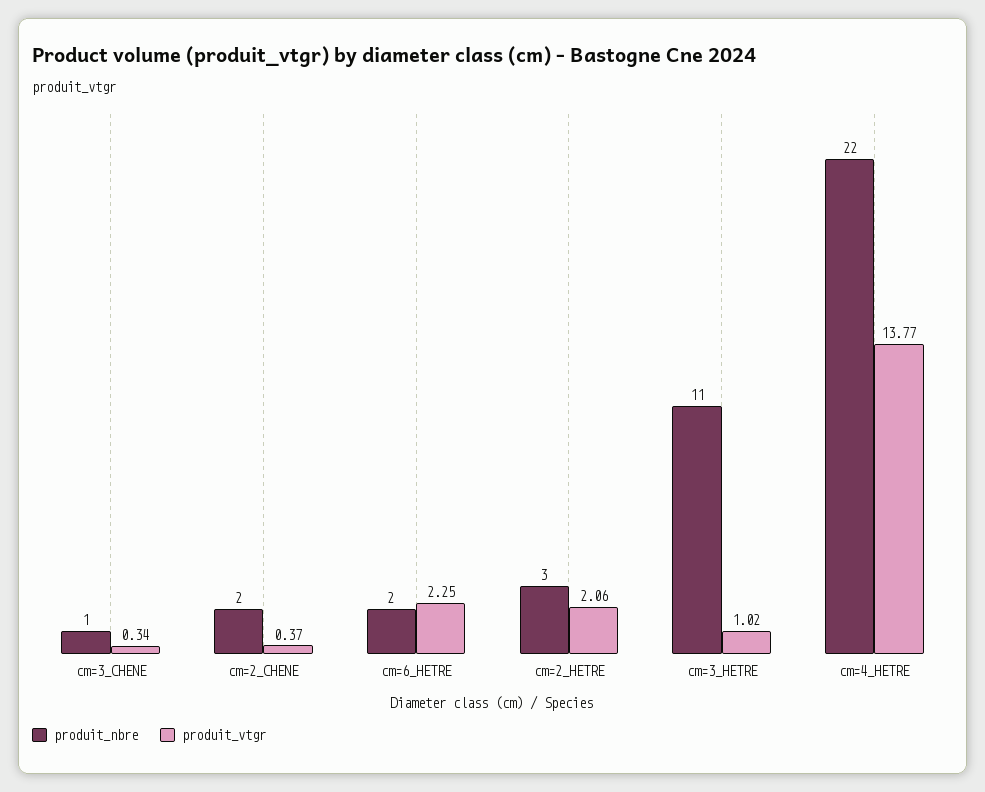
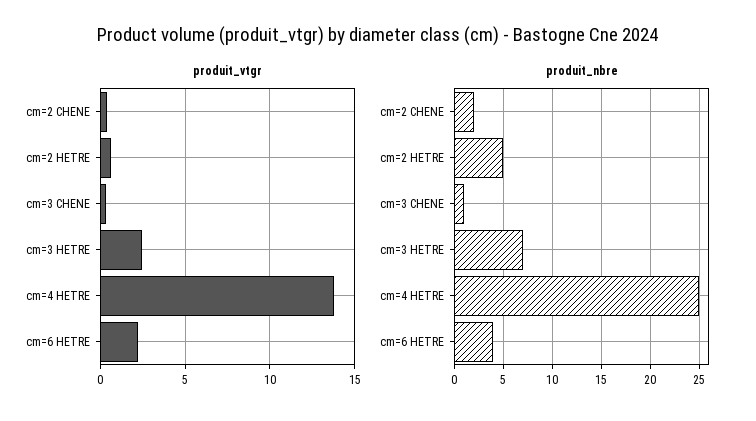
produit_nbre, cm=6_HETRE: 2 -> 4
produit_nbre, cm=2_HETRE: 3 -> 5
produit_vtgr, cm=2_HETRE: 2.06 -> 0.5
produit_nbre, cm=3_HETRE: 11 -> 7
produit_vtgr, cm=3_HETRE: 1.02 -> 2.5
produit_nbre, cm=4_HETRE: 22 -> 25

